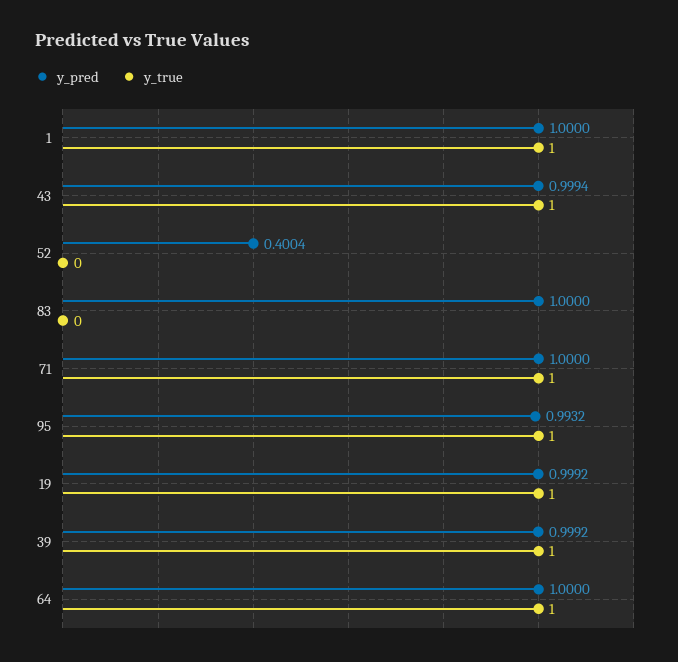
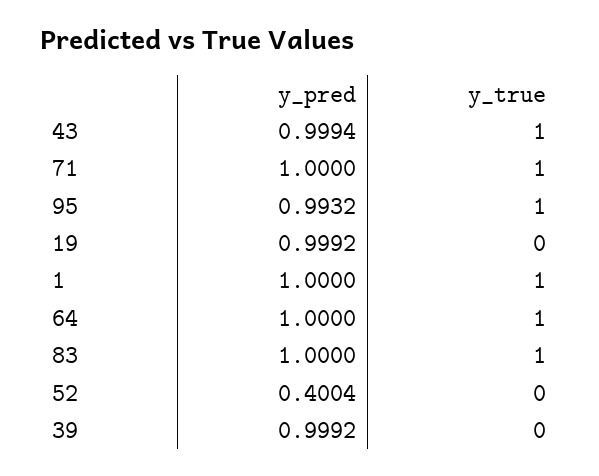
y_true, 83: 0 -> 1
y_true, 19: 1 -> 0
y_true, 39: 1 -> 0

